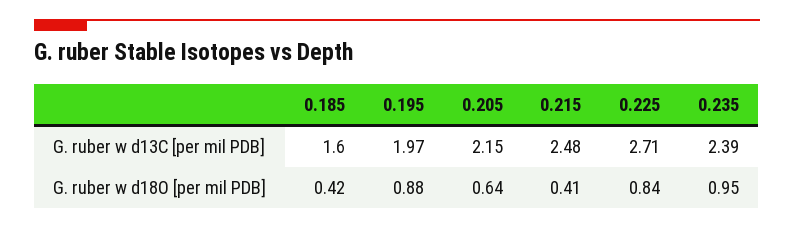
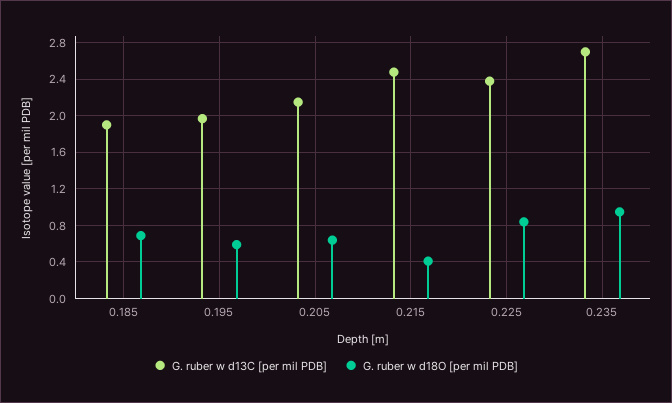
G. ruber w d13C [per mil PDB], 0.185: 1.6 -> 1.9
G. ruber w d13C [per mil PDB], 0.225: 2.71 -> 2.4
G. ruber w d13C [per mil PDB], 0.235: 2.39 -> 2.7
G. ruber w d18O [per mil PDB], 0.185: 0.42 -> 0.7
G. ruber w d18O [per mil PDB], 0.195: 0.88 -> 0.6

